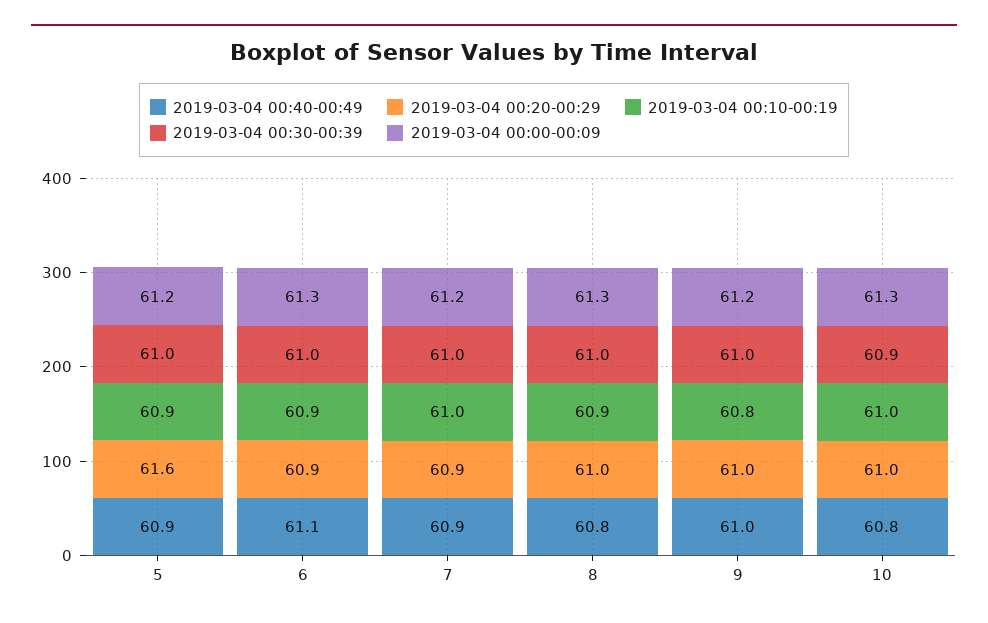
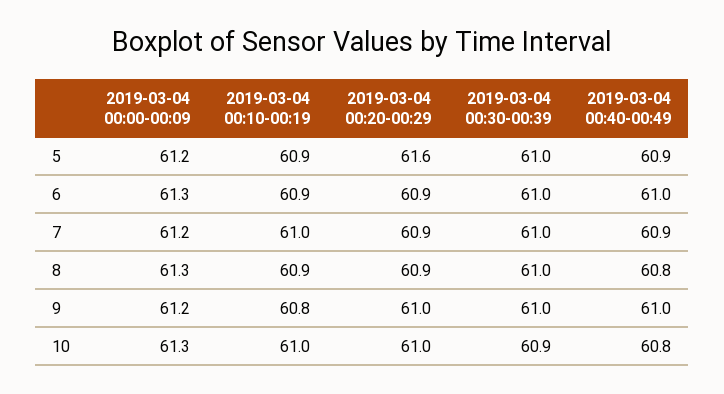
2019-03-04 00:40-00:49, 6: 61.1 -> 61
2019-03-04 00:20-00:29, 8: 61 -> 60.9

